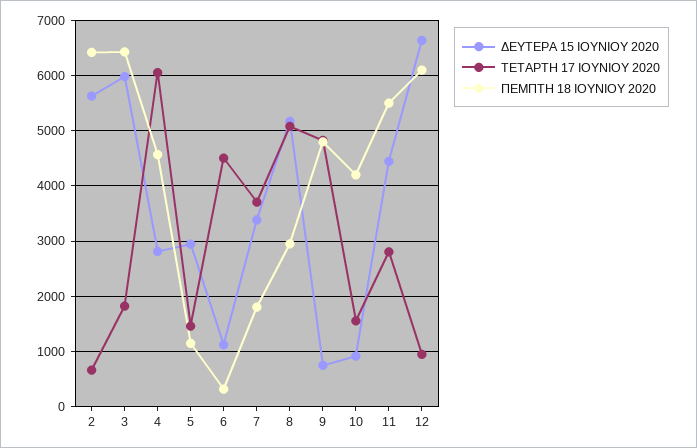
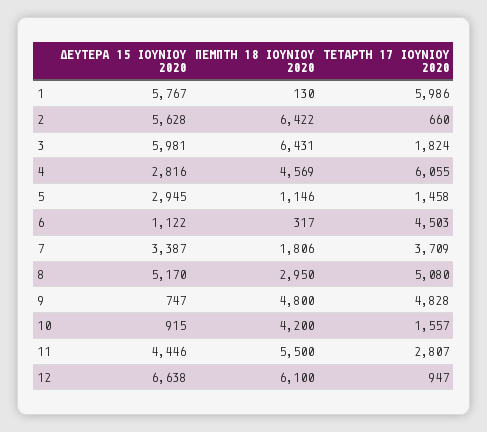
ΔΕΥΤΕΡΑ 15 ΙΟΥΝΙΟΥ 2020, 1: none -> 5767
ΠΕΜΠΤΗ 18 ΙΟΥΝΙΟΥ 2020, 1: none -> 130
ΤΕΤΑΡΤΗ 17 ΙΟΥΝΙΟΥ 2020, 1: none -> 5986

